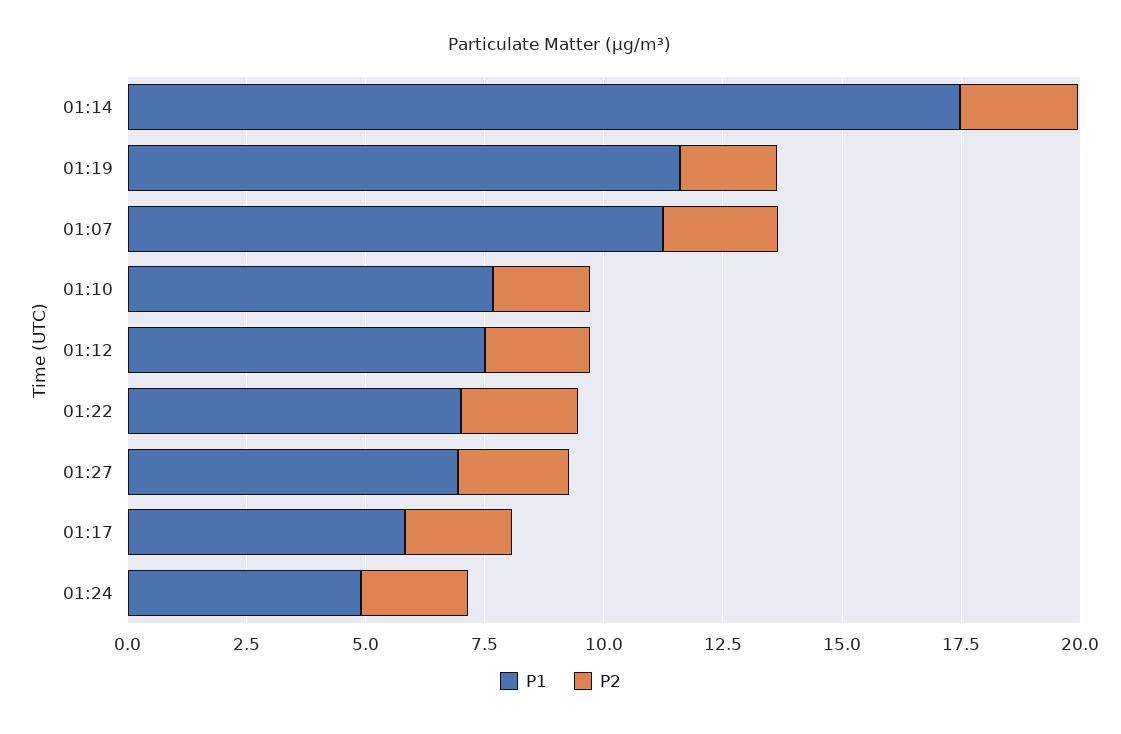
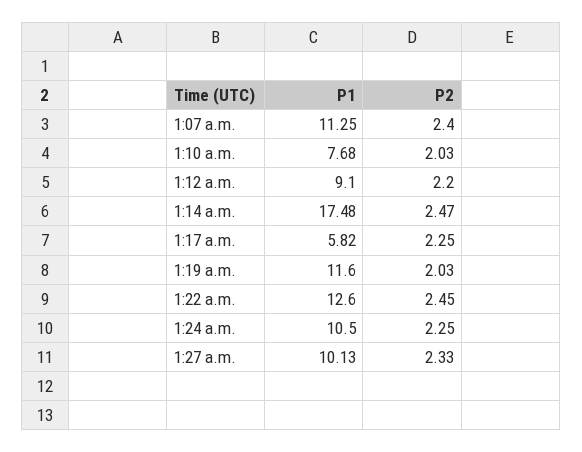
P1, 01:12: 7.5 -> 9.1
P1, 01:22: 7 -> 12.6
P1, 01:27: 7 -> 10.13
P1, 01:24: 5 -> 10.5

